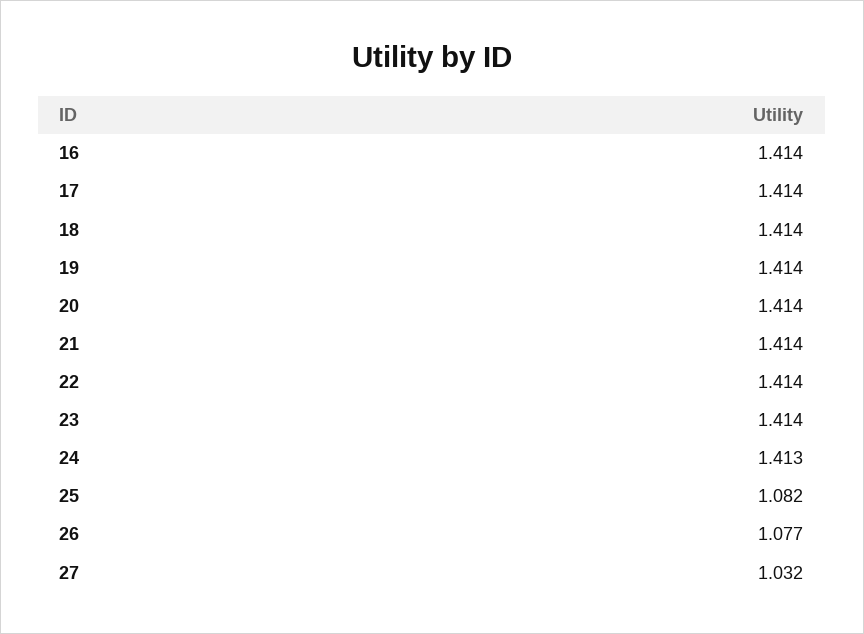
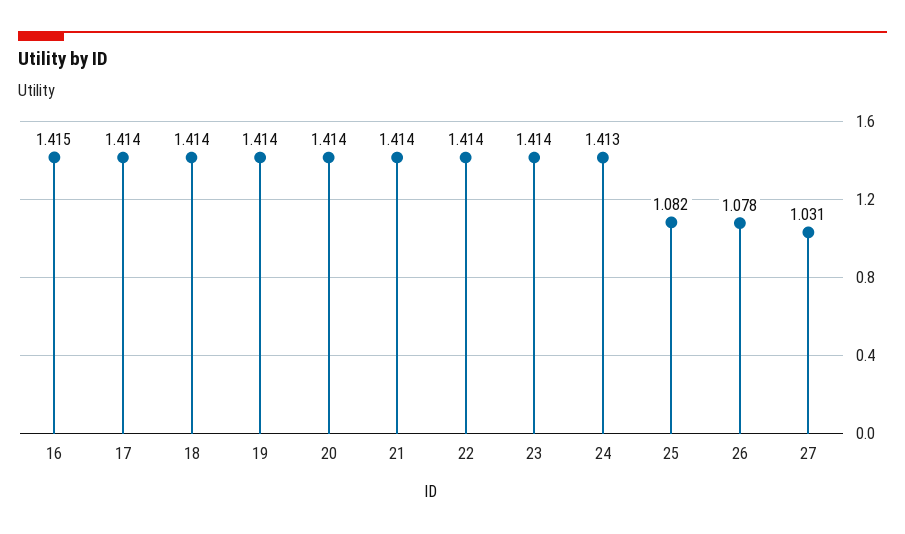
16: 1.414 -> 1.415
26: 1.077 -> 1.078
27: 1.032 -> 1.031

